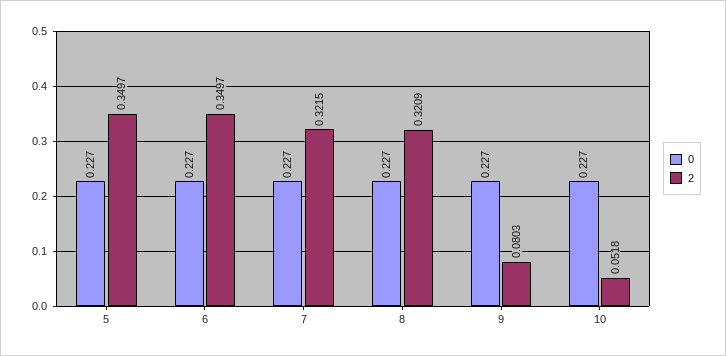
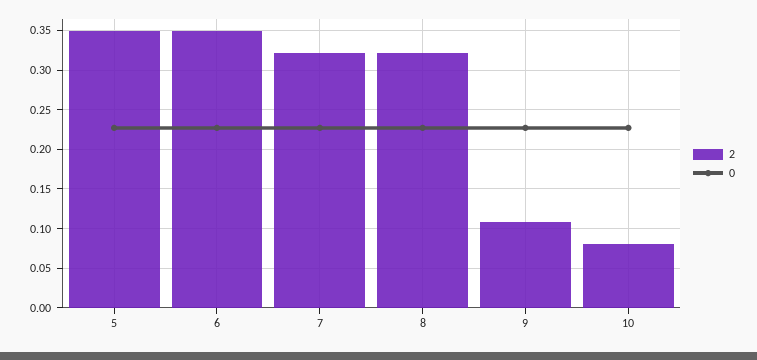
2, 9: 0.0803 -> 0.11
2, 10: 0.0518 -> 0.08

